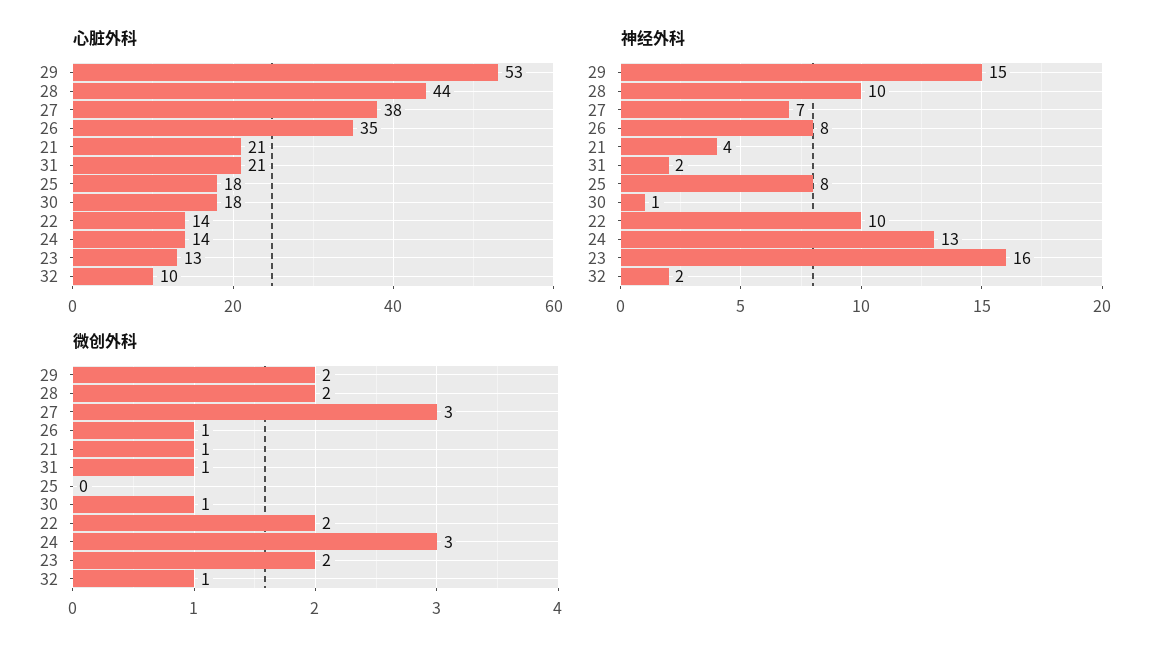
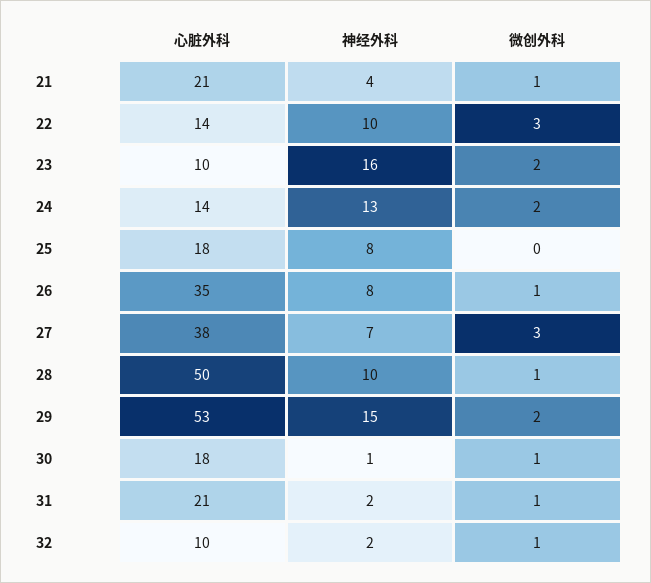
心脏外科, 28: 44 -> 50
心脏外科, 23: 13 -> 10
微创外科, 28: 2 -> 1
微创外科, 22: 2 -> 3
微创外科, 24: 3 -> 2

